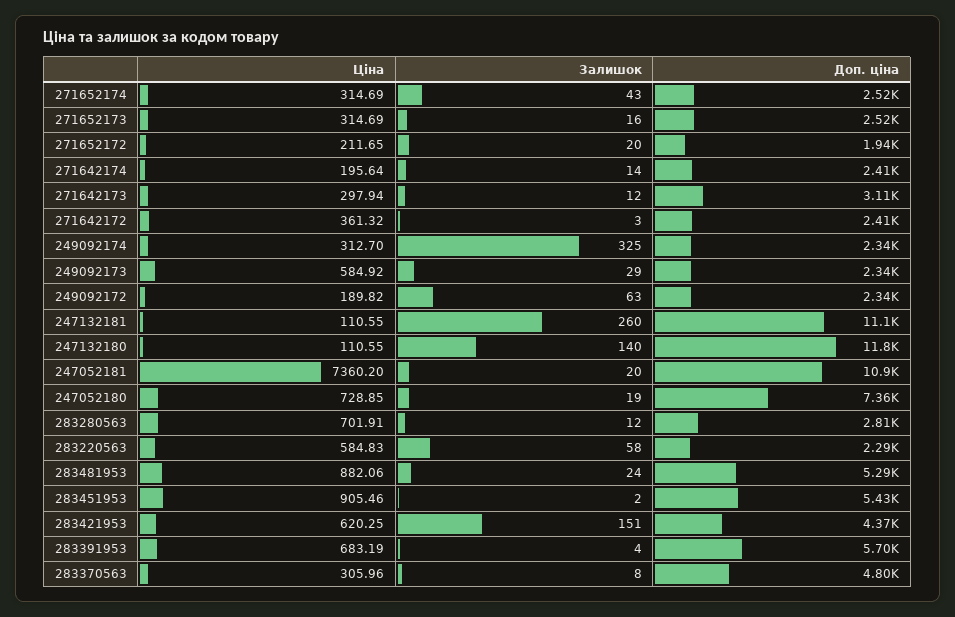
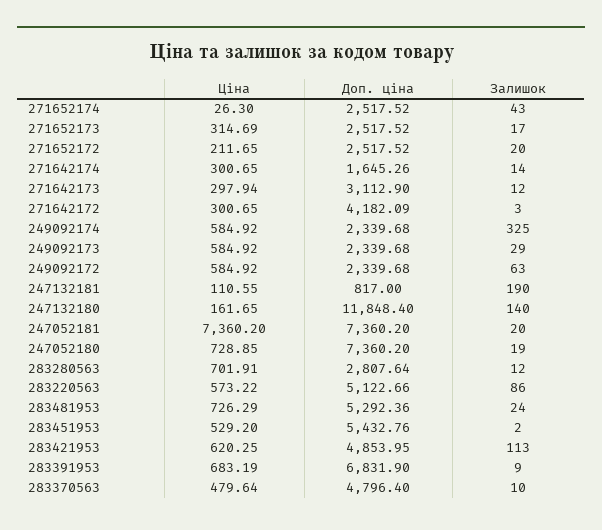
Ціна, 271652174: 314.69 -> 26.3
Залишок, 271652173: 16 -> 17
Доп. ціна, 271652172: 1940 -> 2517.52
Ціна, 271642174: 195.64 -> 300.65
Доп. ціна, 271642174: 2410 -> 1645.26
Ціна, 271642172: 361.32 -> 300.65
Доп. ціна, 271642172: 2410 -> 4182.09
Ціна, 249092174: 312.7 -> 584.92
Ціна, 249092172: 189.82 -> 584.92
Залишок, 247132181: 260 -> 190
Доп. ціна, 247132181: 11100 -> 817
Ціна, 247132180: 110.55 -> 161.65
Доп. ціна, 247052181: 10900 -> 7360.2
Ціна, 283220563: 584.83 -> 573.22
Залишок, 283220563: 58 -> 86
Доп. ціна, 283220563: 2290 -> 5122.66
Ціна, 283481953: 882.06 -> 726.29
Ціна, 283451953: 905.46 -> 529.2
Залишок, 283421953: 151 -> 113
Доп. ціна, 283421953: 4370 -> 4853.95
Залишок, 283391953: 4 -> 9
Доп. ціна, 283391953: 5700 -> 6831.9
Ціна, 283370563: 305.96 -> 479.64
Залишок, 283370563: 8 -> 10

